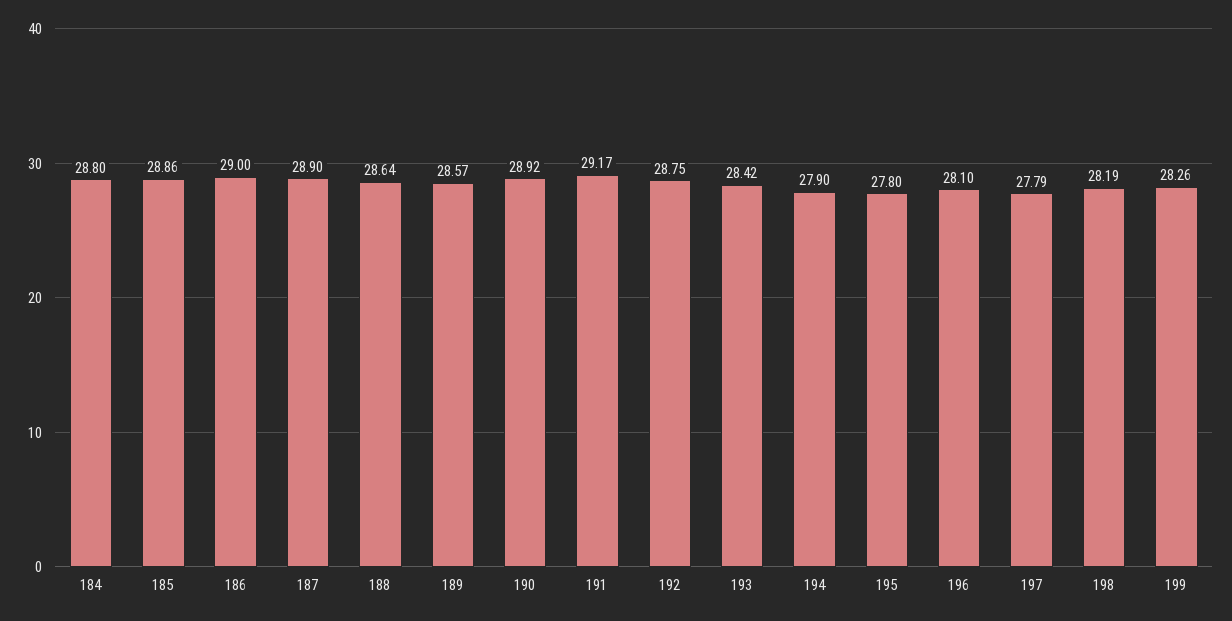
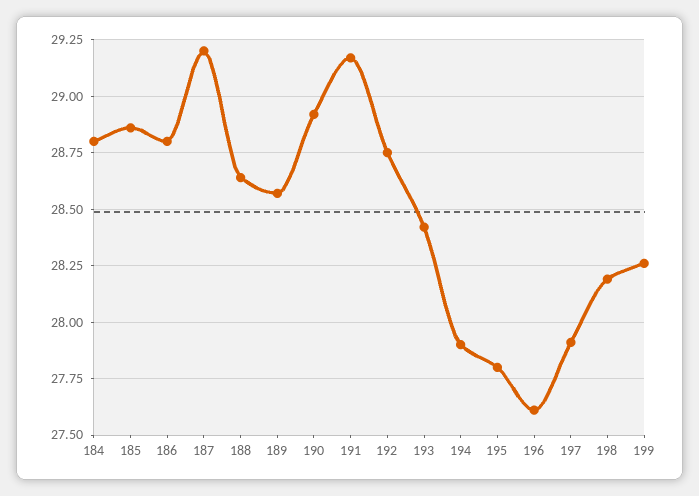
186: 29 -> 28.8
187: 28.9 -> 29.2
196: 28.1 -> 27.6
197: 27.79 -> 27.9

